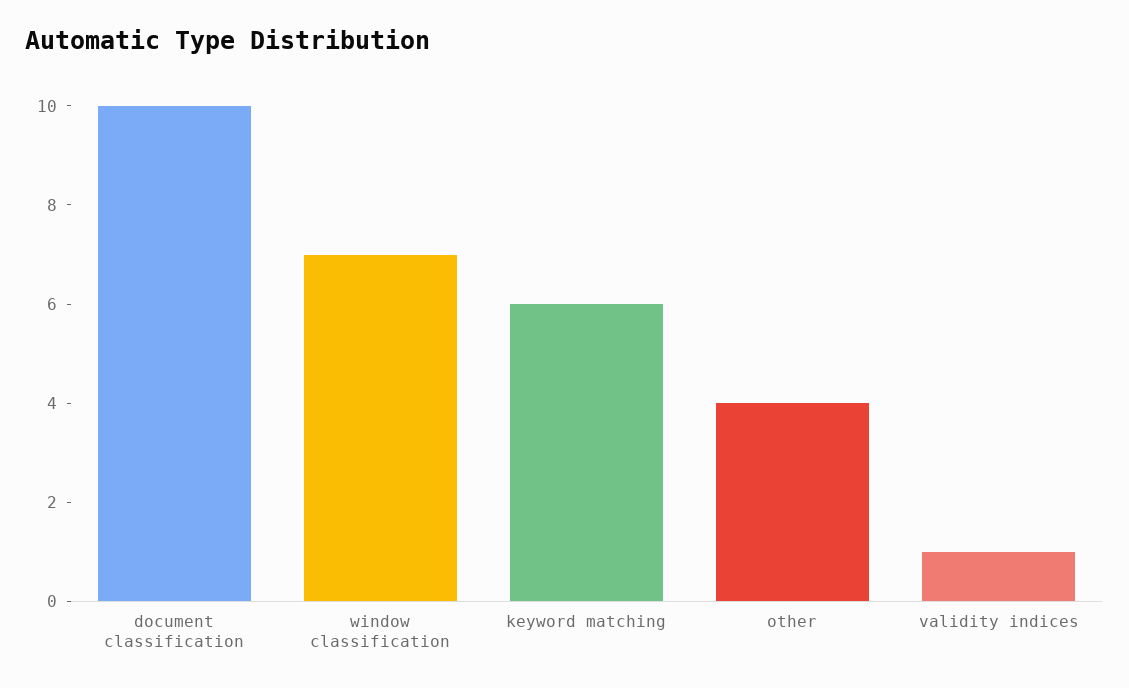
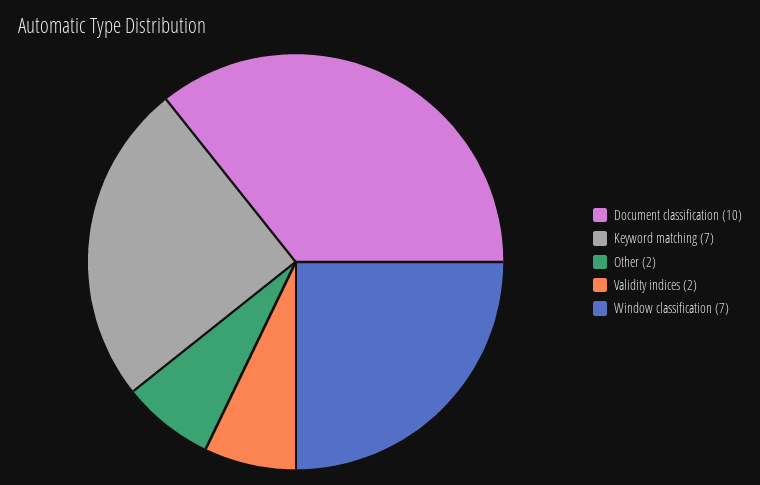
keyword matching: 6 -> 7
other: 4 -> 2
validity indices: 1 -> 2

